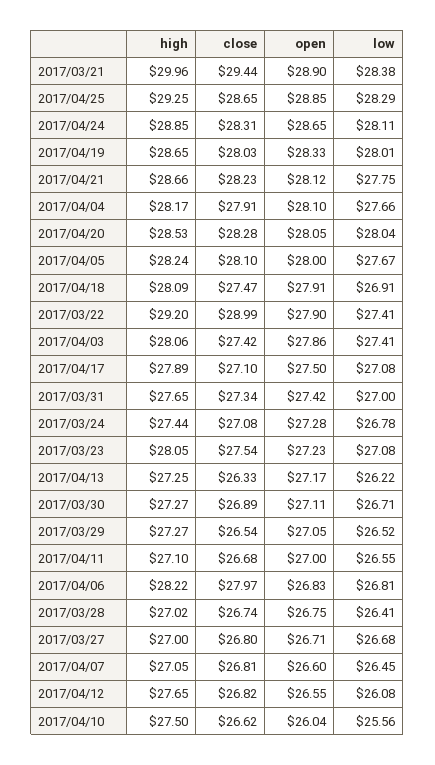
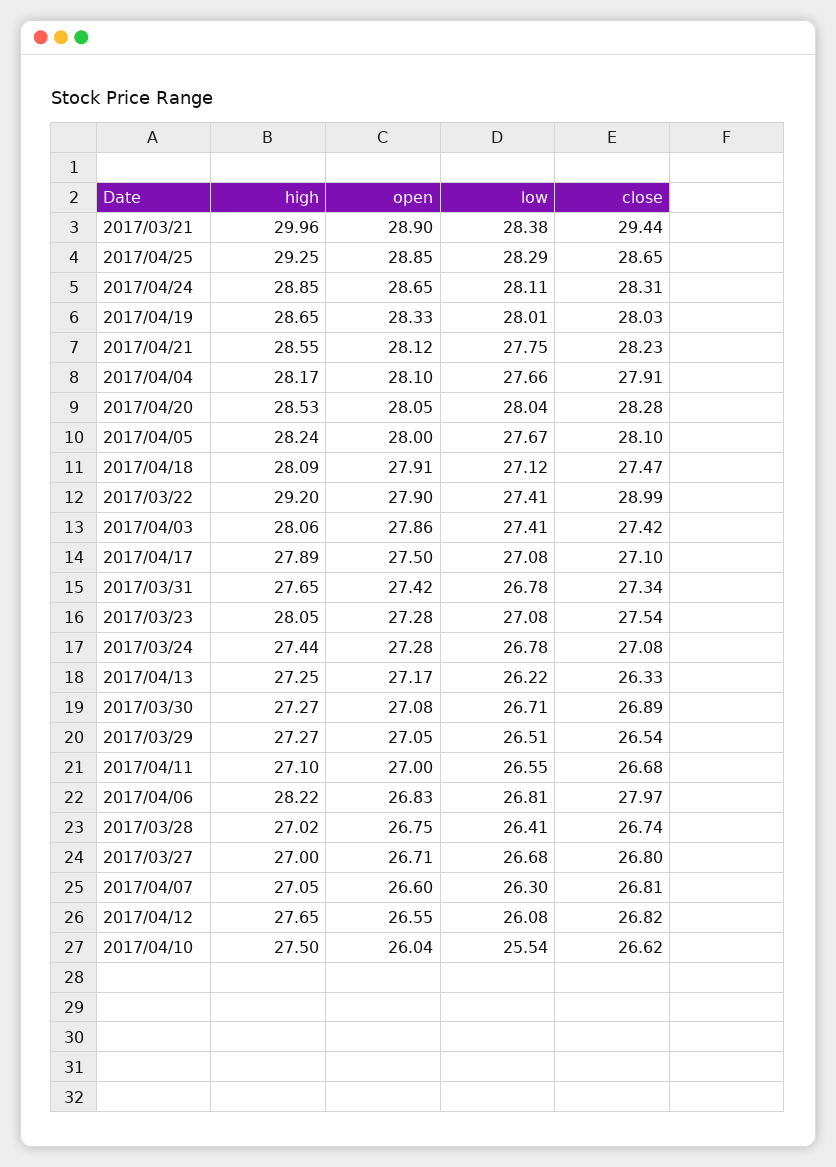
high, 2017/04/21: 28.66 -> 28.55
low, 2017/04/18: 26.91 -> 27.12
low, 2017/03/31: 27 -> 26.78
open, 2017/03/23: 27.23 -> 27.28
open, 2017/03/30: 27.11 -> 27.08
low, 2017/03/29: 26.52 -> 26.51
low, 2017/04/07: 26.45 -> 26.3
low, 2017/04/10: 25.56 -> 25.54

